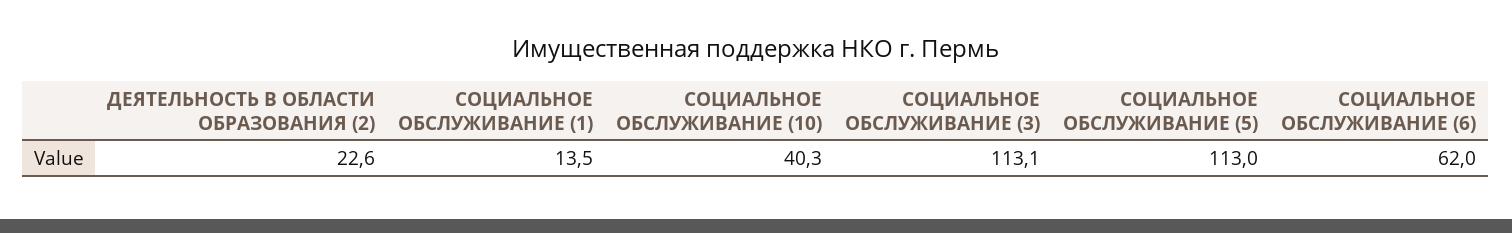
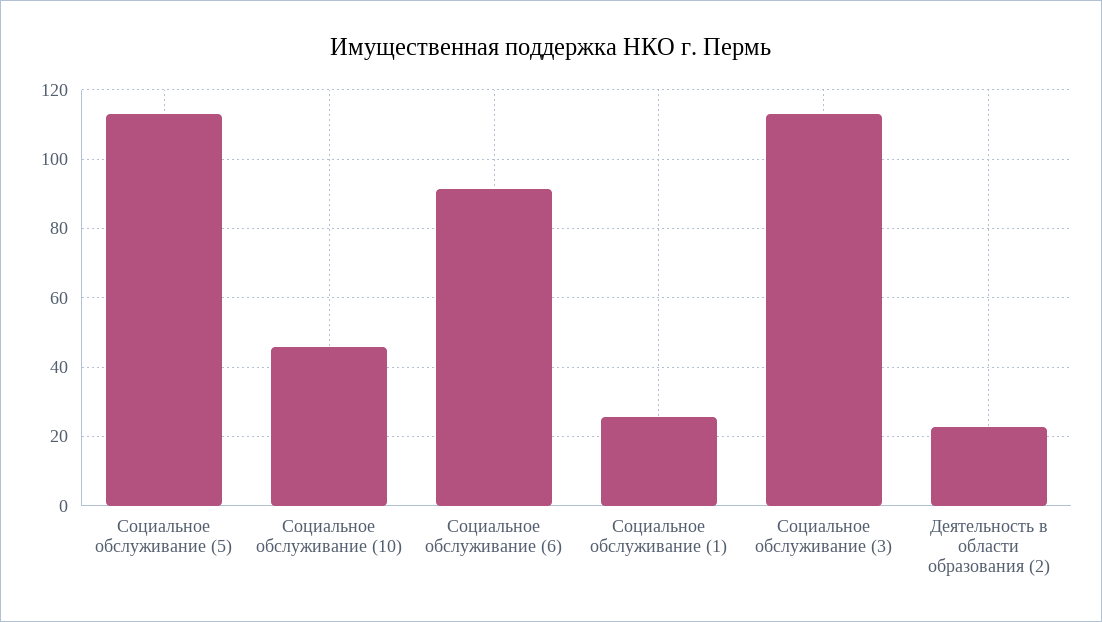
СОЦИАЛЬНОЕ ОБСЛУЖИВАНИЕ (1): 13.5 -> 26
СОЦИАЛЬНОЕ ОБСЛУЖИВАНИЕ (10): 40.3 -> 46
СОЦИАЛЬНОЕ ОБСЛУЖИВАНИЕ (6): 62 -> 92

